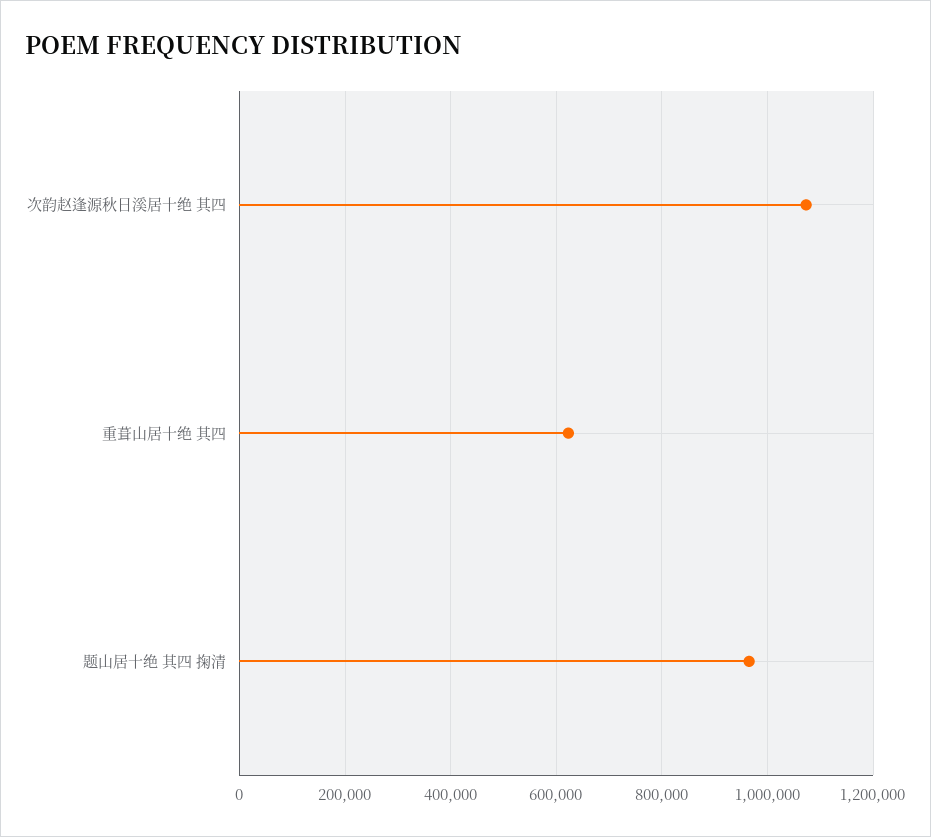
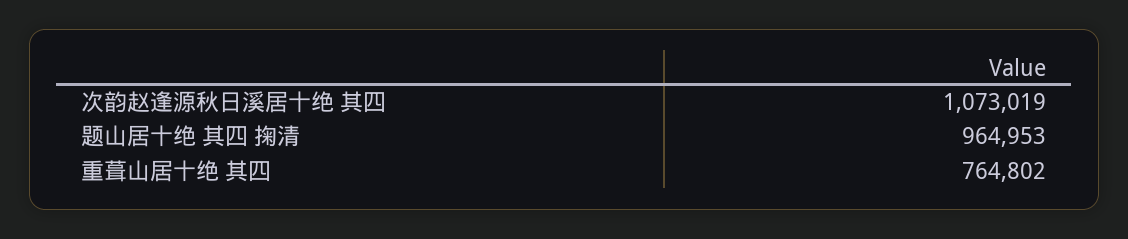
重葺山居十绝 其四: 620000 -> 764802

